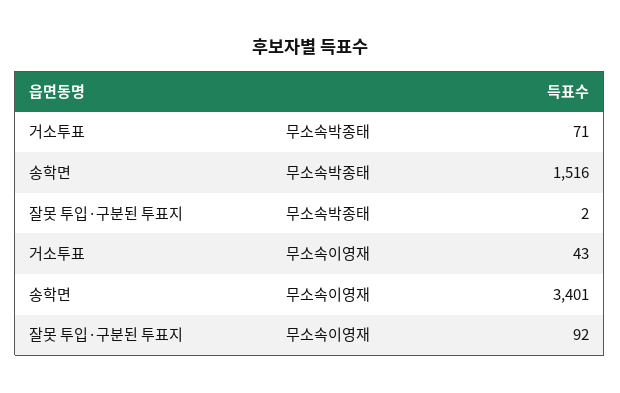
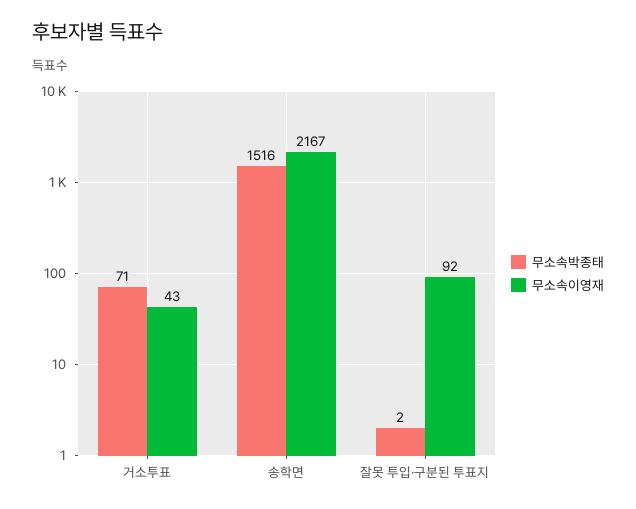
무소속이영재, 송학면: 3401 -> 2167

